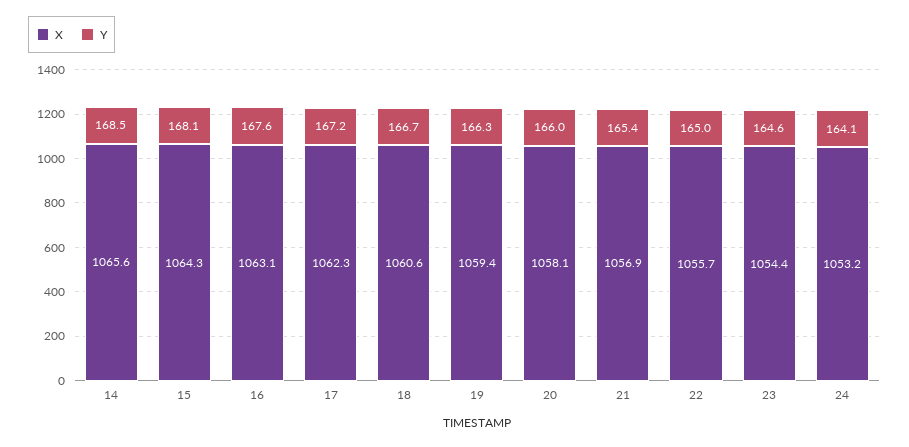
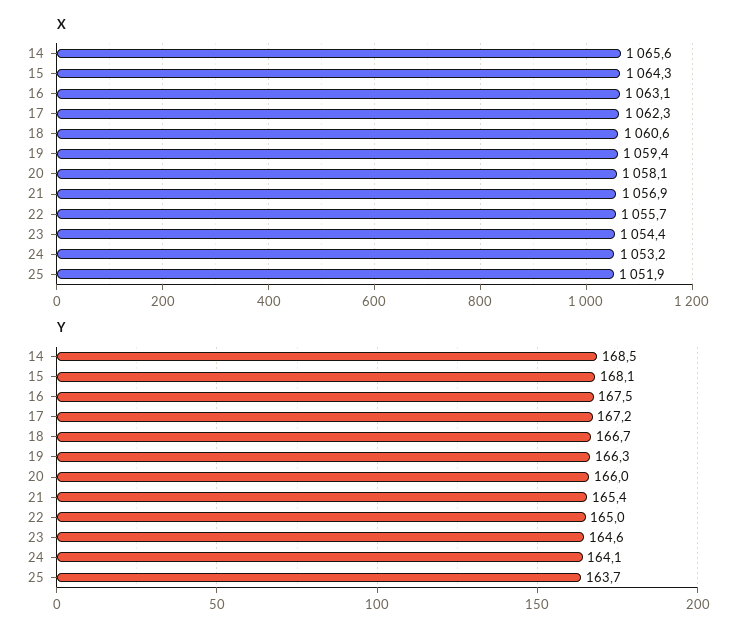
Y, 16: 167.6 -> 167.5
X, 25: none -> 1051.9
Y, 25: none -> 163.7

